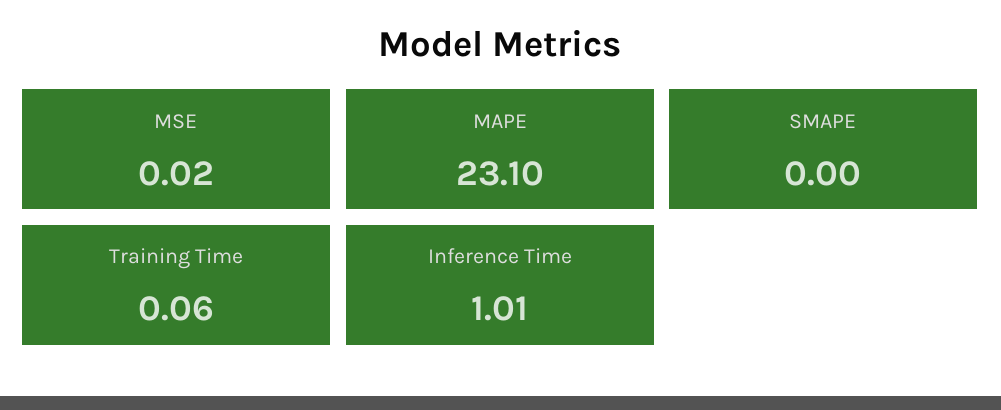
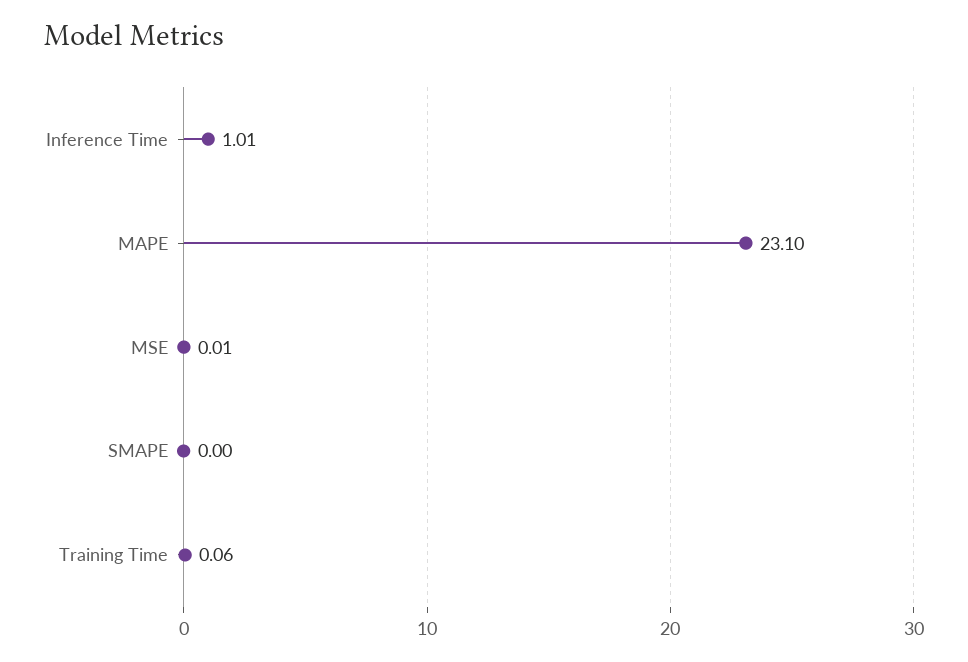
MSE: 0.02 -> 0.01

